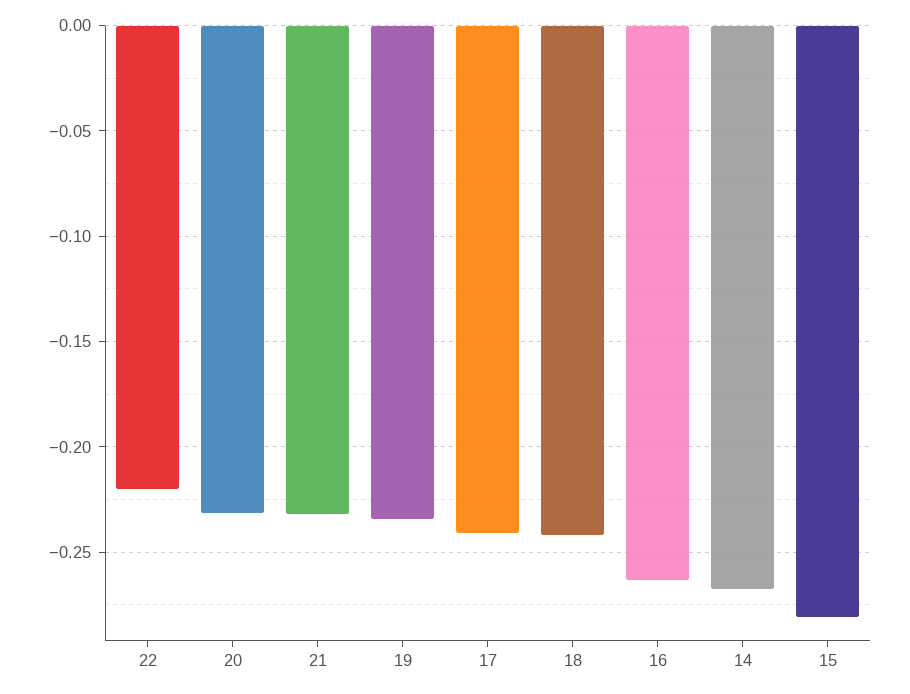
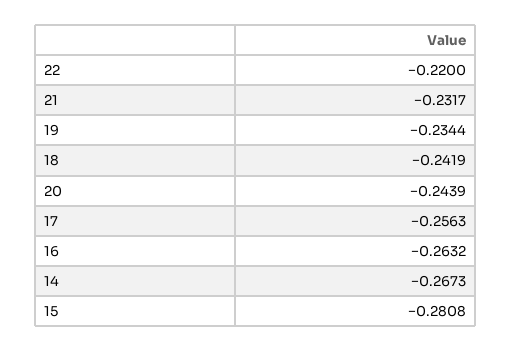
20: -0.23 -> -0.2439
17: -0.24 -> -0.2563

